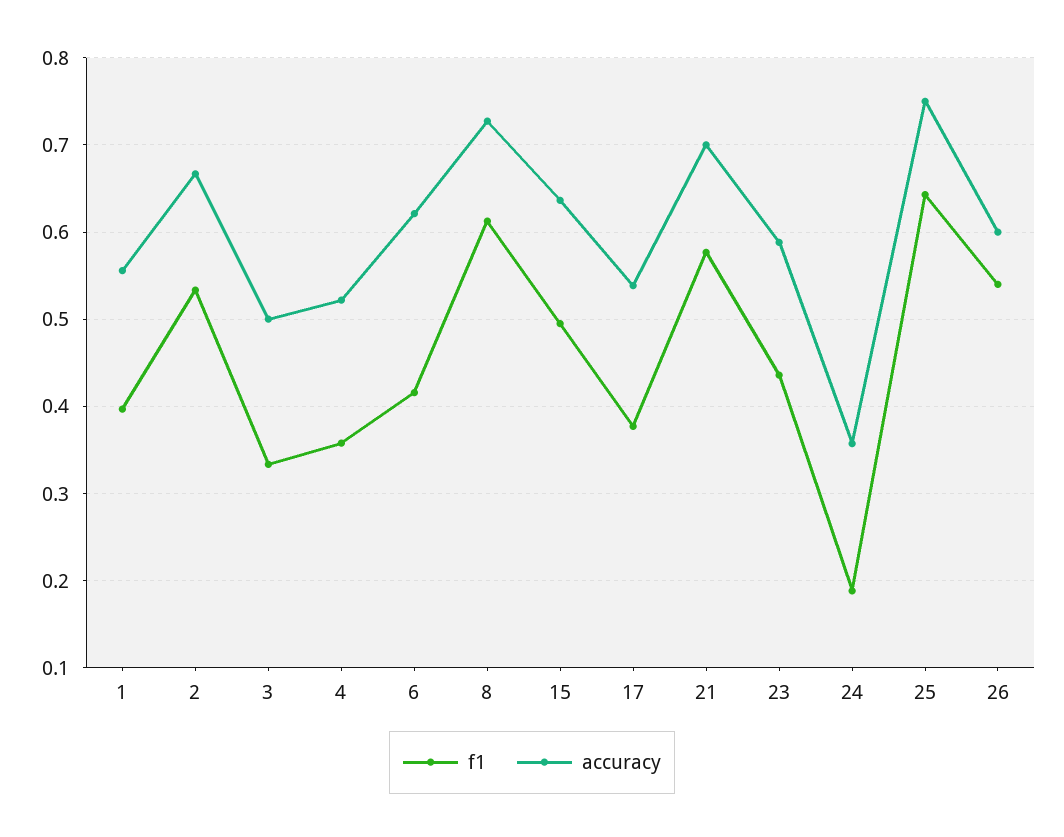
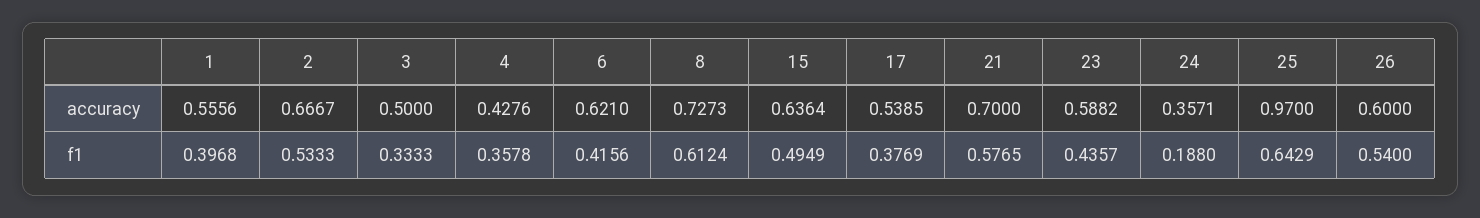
accuracy, 4: 0.52 -> 0.4276
accuracy, 25: 0.75 -> 0.97

